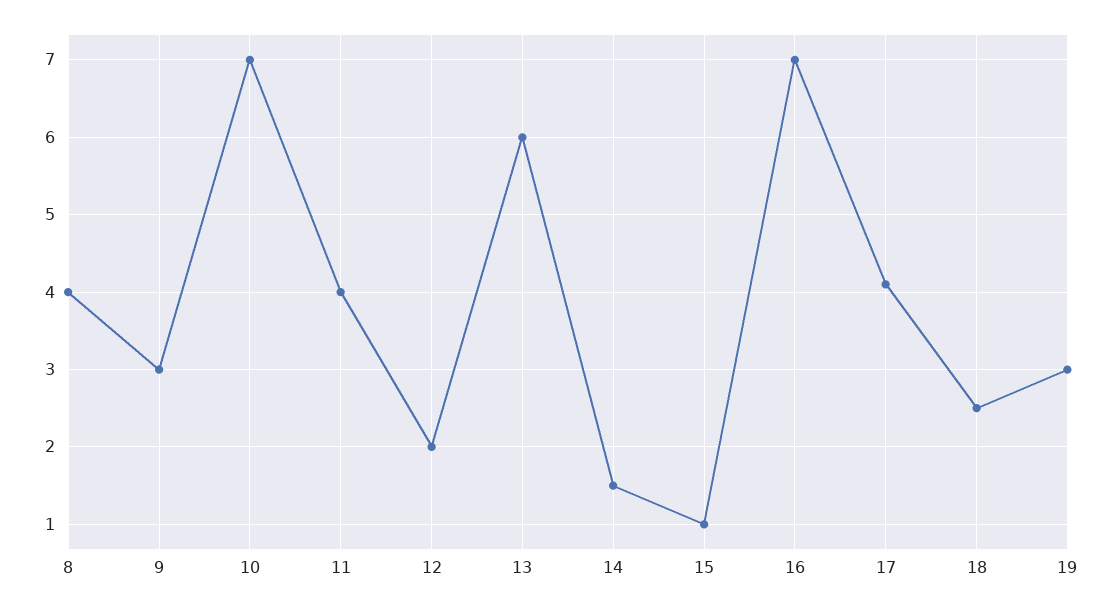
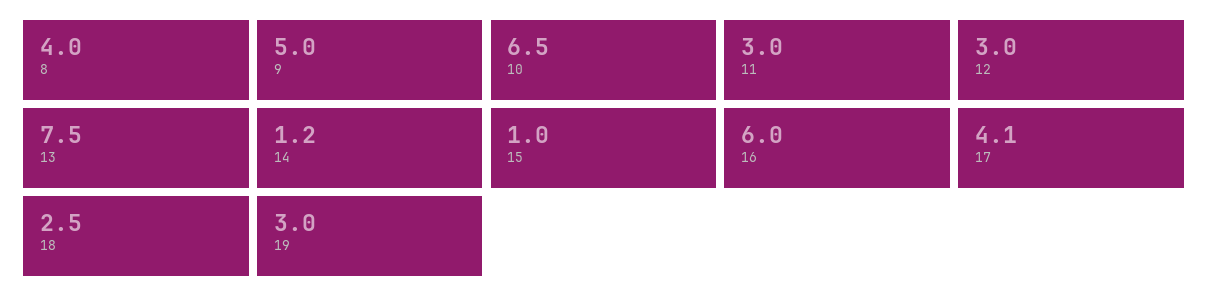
9: 3 -> 5
10: 7 -> 6.5
11: 4 -> 3
12: 2 -> 3
13: 6 -> 7.5
14: 1.5 -> 1.2
16: 7 -> 6

